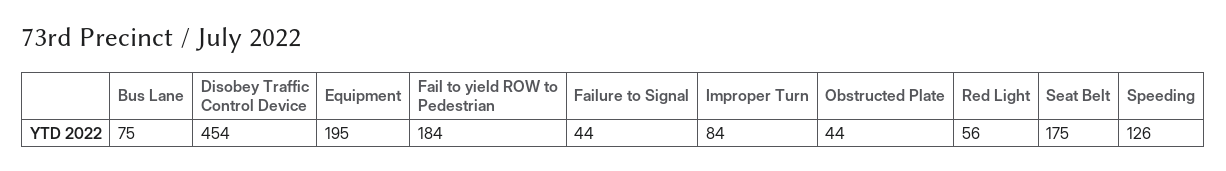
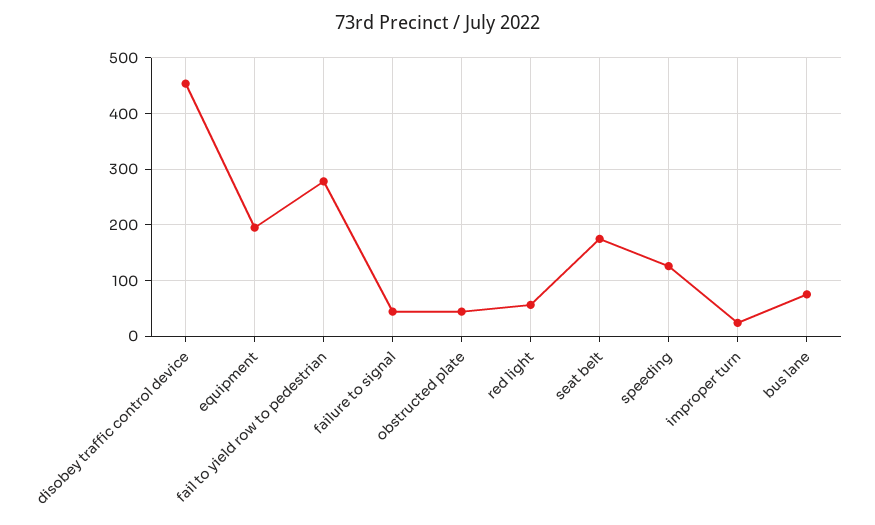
Fail to yield ROW to Pedestrian: 184 -> 280
Improper Turn: 84 -> 20

